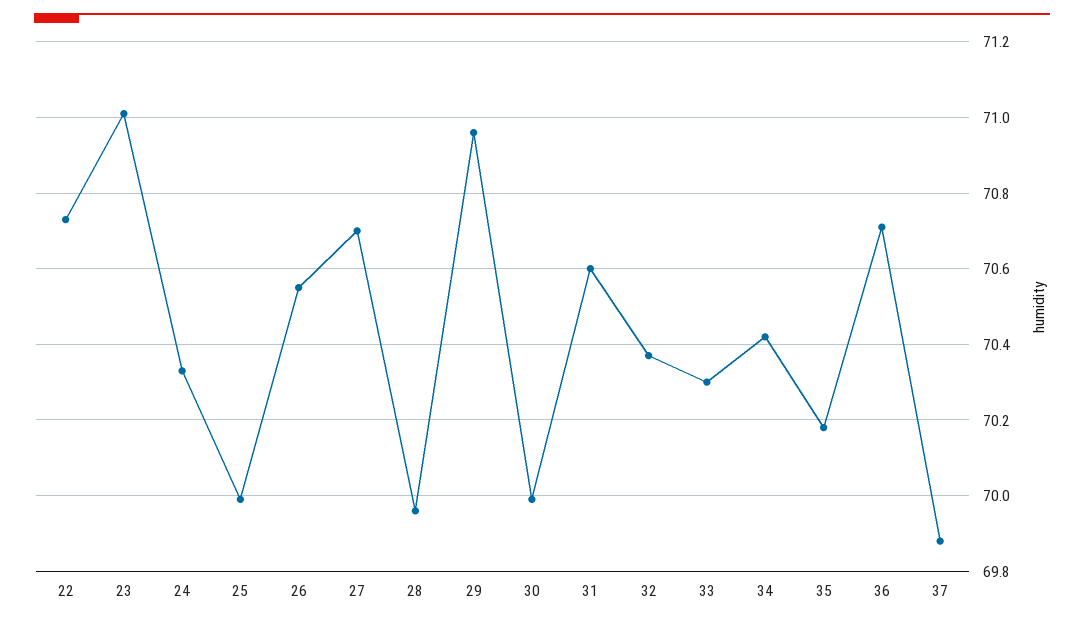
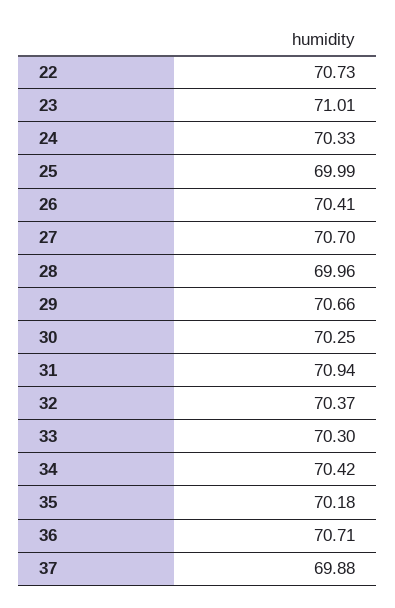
26: 70.55 -> 70.41
29: 70.95 -> 70.66
30: 70 -> 70.25
31: 70.6 -> 70.94

